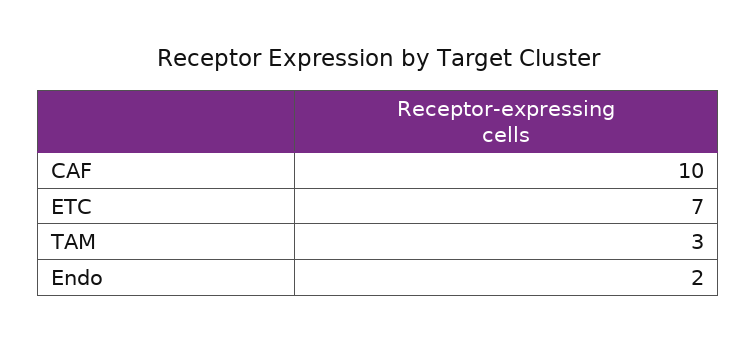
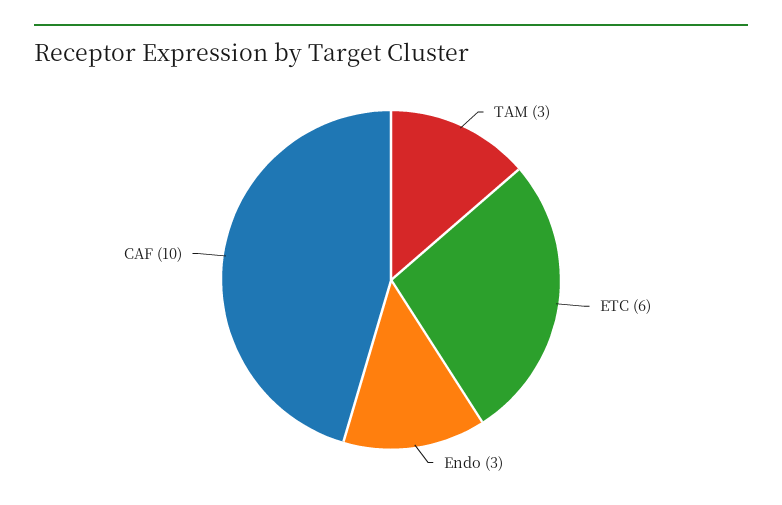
ETC: 7 -> 6
Endo: 2 -> 3

